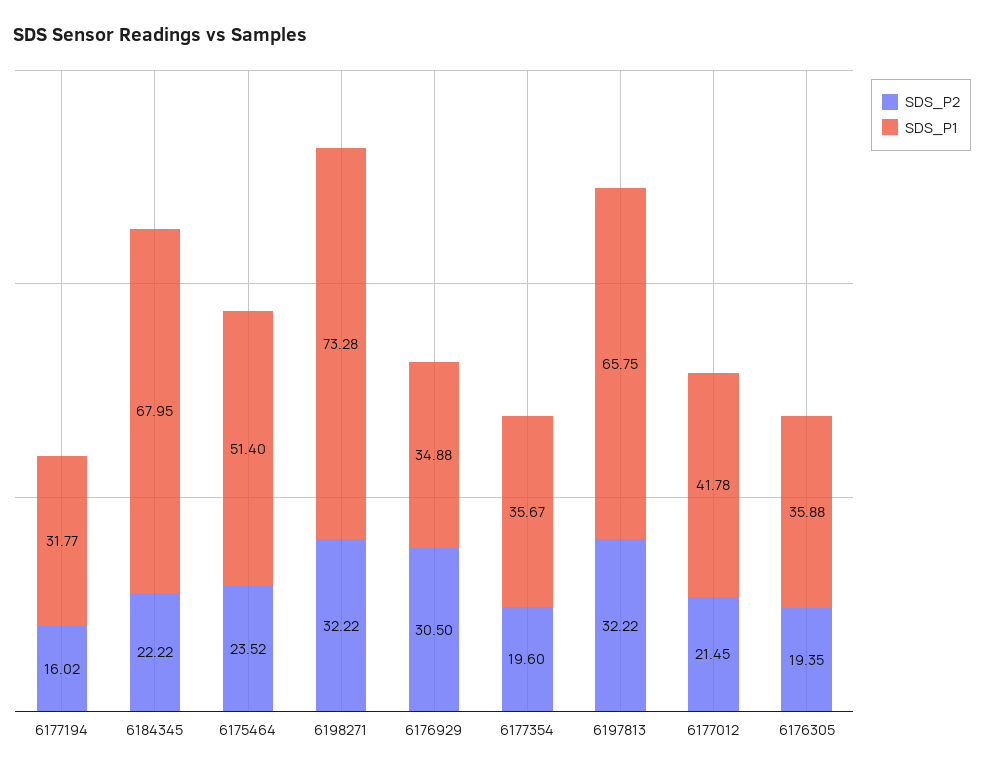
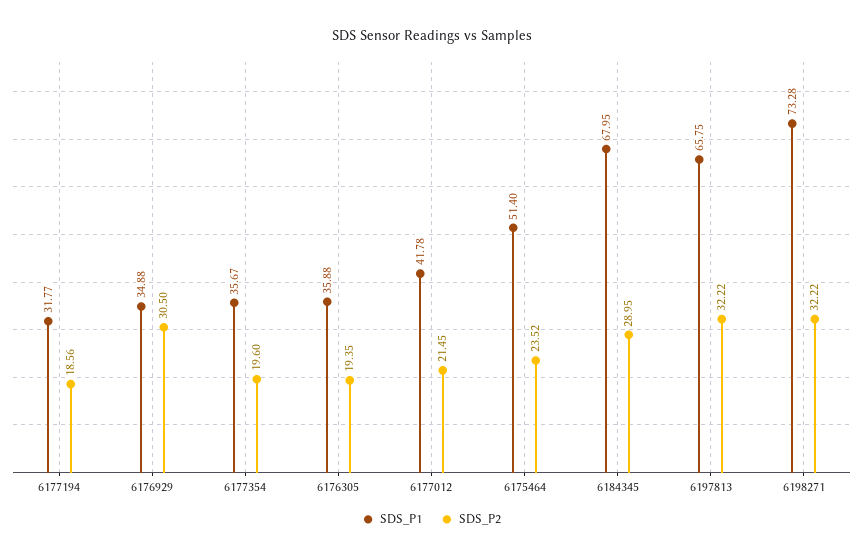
SDS_P2, 6177194: 16.02 -> 18.56
SDS_P2, 6184345: 22.22 -> 28.95

